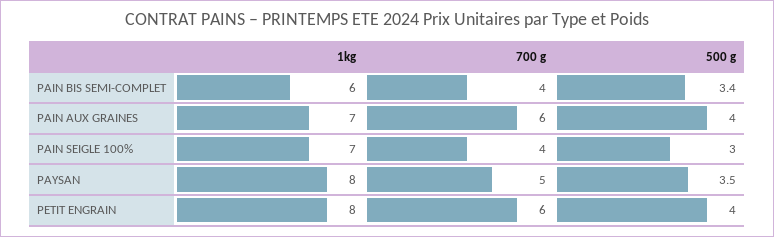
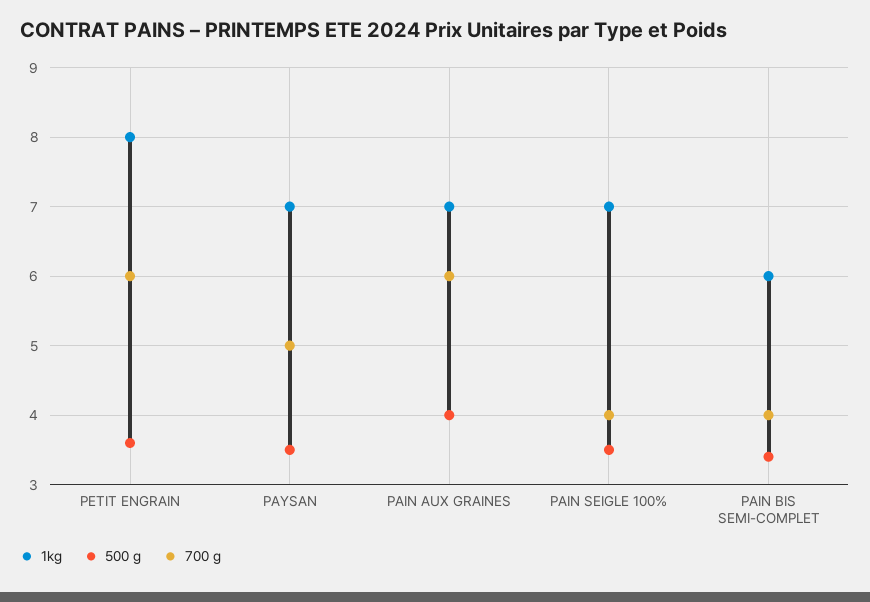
500 g, PAIN SEIGLE 100%: 3 -> 3.5
1kg, PAYSAN: 8 -> 7
500 g, PETIT ENGRAIN: 4 -> 3.6

